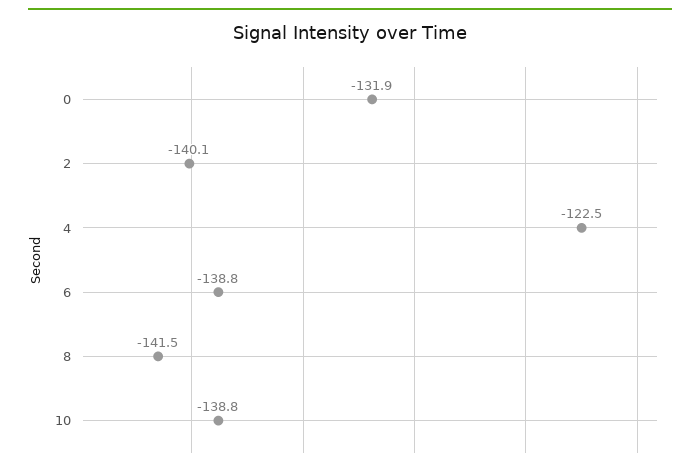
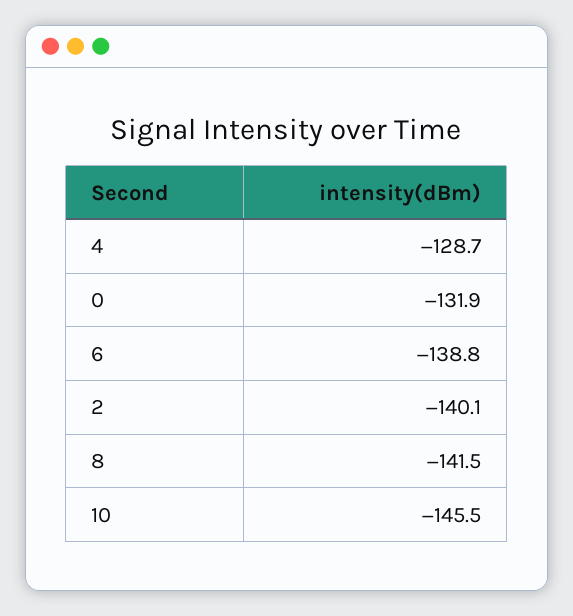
4: -122.5 -> -128.7
10: -138.8 -> -145.5

